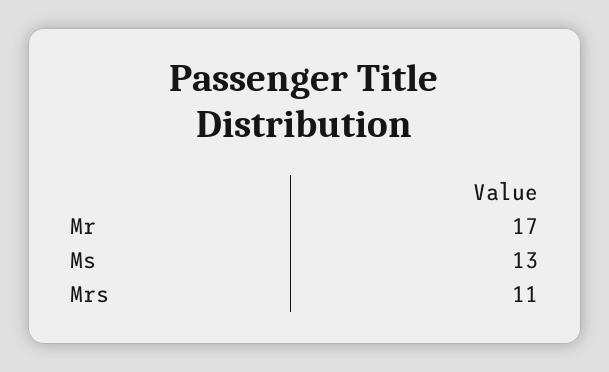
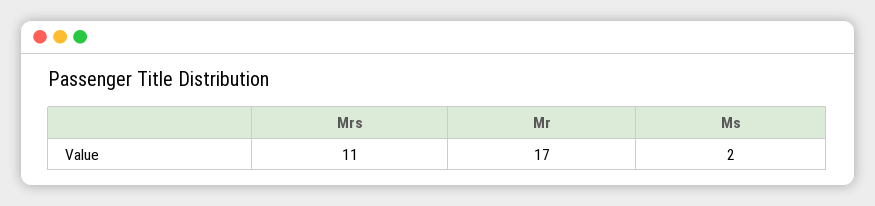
Ms: 13 -> 2

